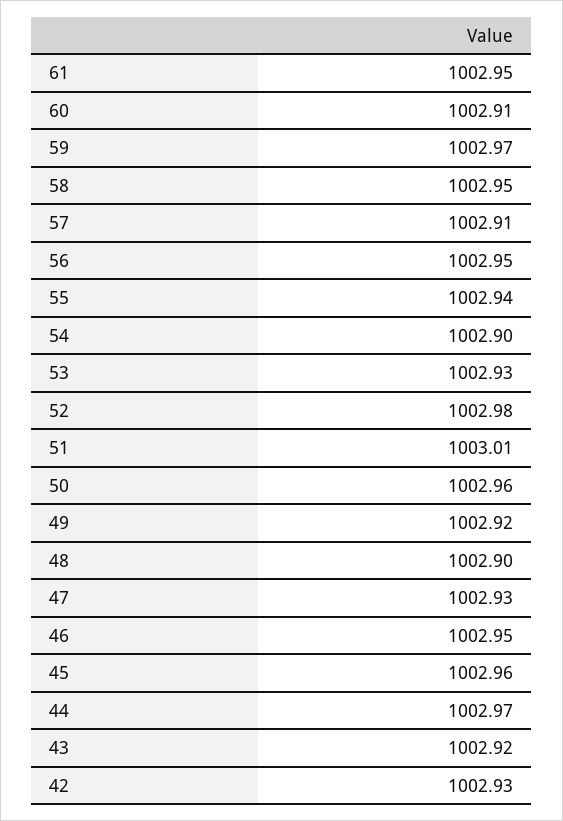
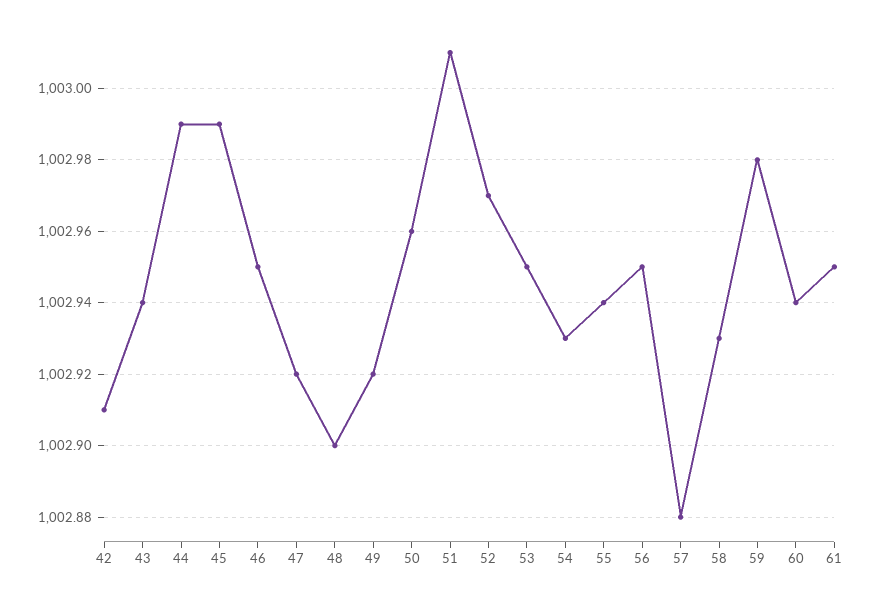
60: 1002.91 -> 1002.94
59: 1002.97 -> 1002.98
58: 1002.95 -> 1002.93
57: 1002.91 -> 1002.88
54: 1002.9 -> 1002.93
53: 1002.93 -> 1002.95
52: 1002.98 -> 1002.97
47: 1002.93 -> 1002.92
45: 1002.96 -> 1002.99
44: 1002.97 -> 1002.99
43: 1002.92 -> 1002.94
42: 1002.93 -> 1002.91

